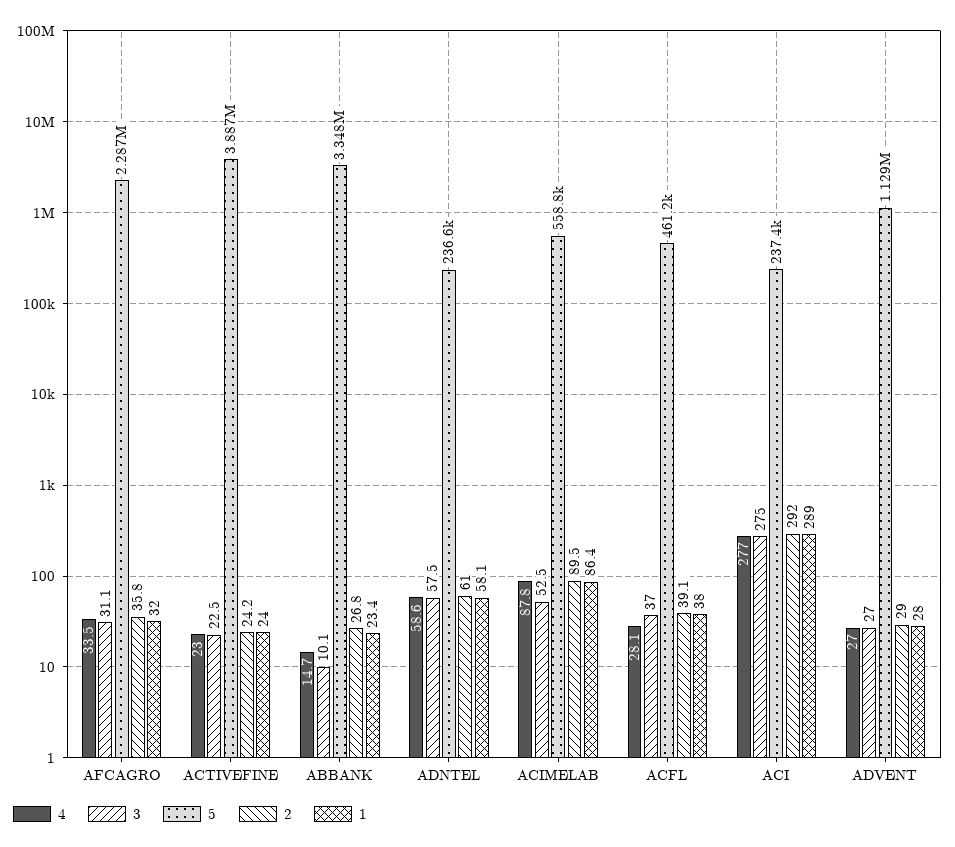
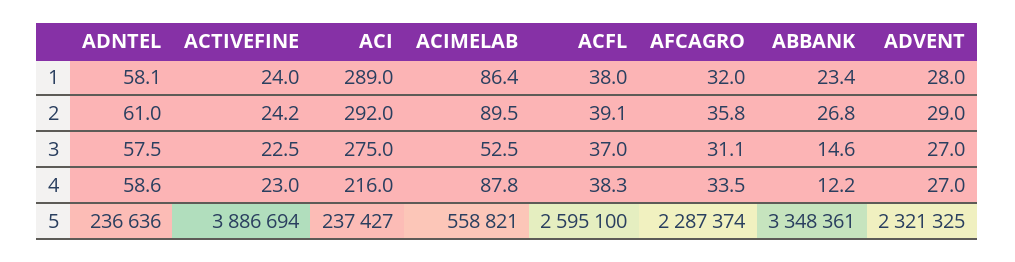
4, ABBANK: 14.7 -> 12.2
3, ABBANK: 10.1 -> 14.6
4, ACFL: 28.1 -> 38.3
5, ACFL: 461200 -> 2595100
4, ACI: 277 -> 216
5, ADVENT: 1129000 -> 2321325

